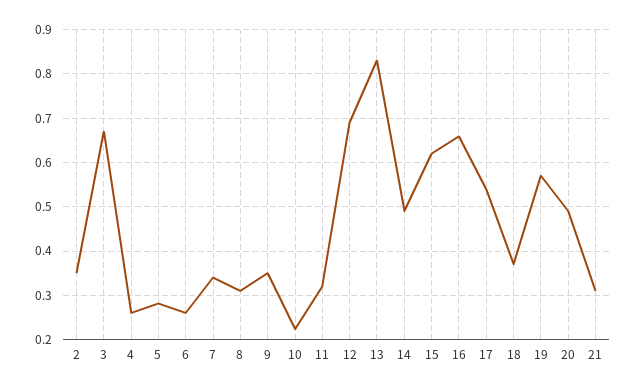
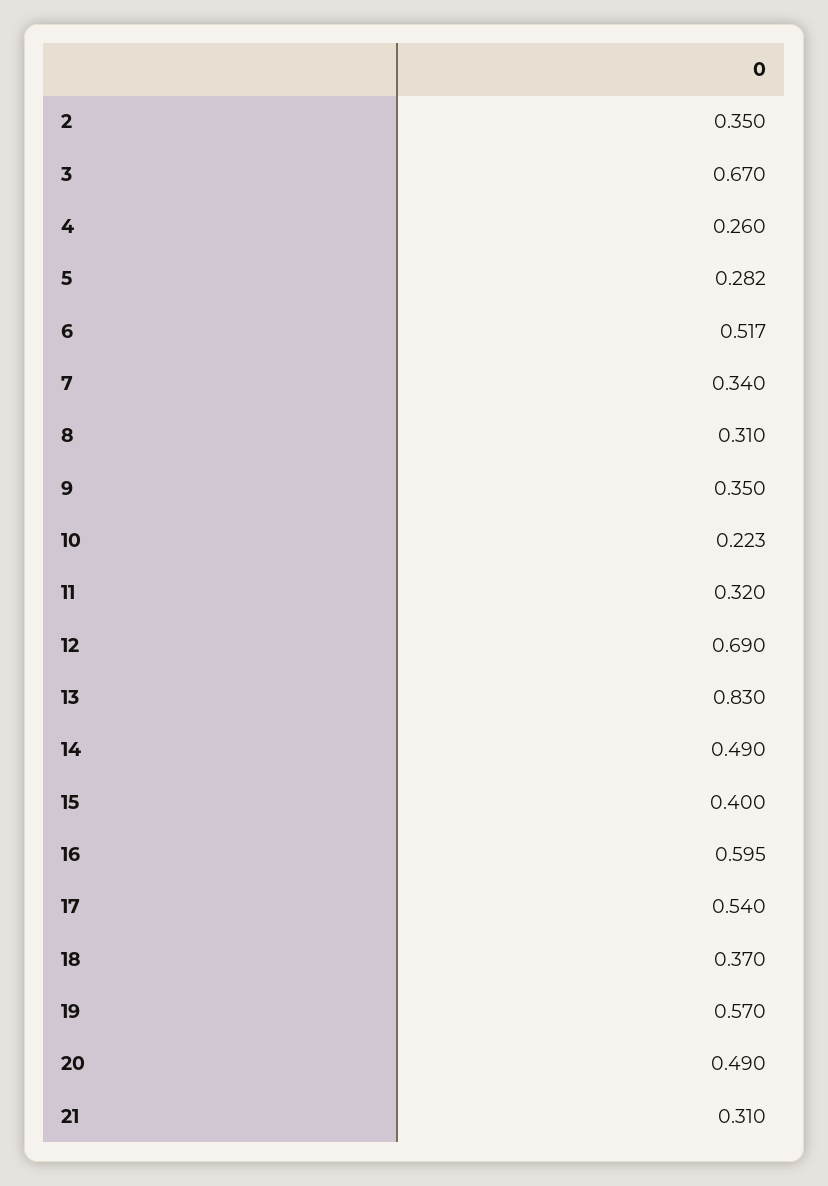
6: 0.26 -> 0.517
15: 0.62 -> 0.4
16: 0.66 -> 0.595

